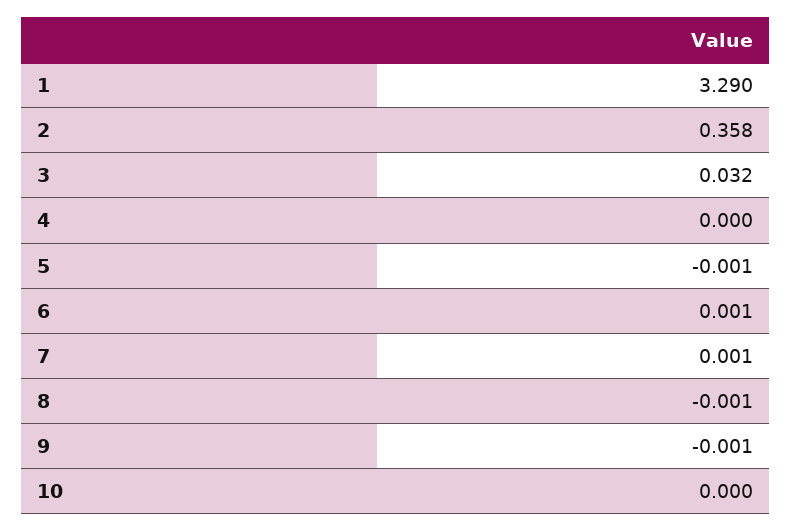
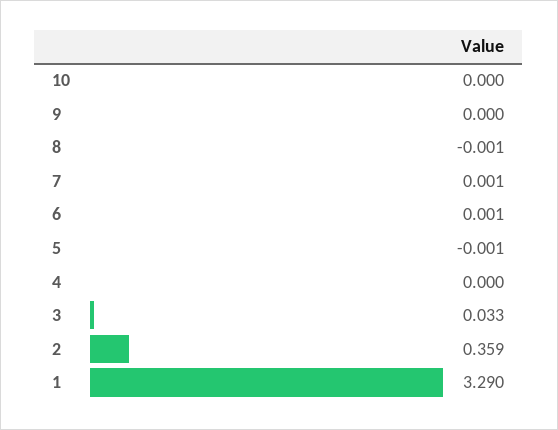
2: 0.358 -> 0.359
3: 0.032 -> 0.033
9: -0.001 -> 0

